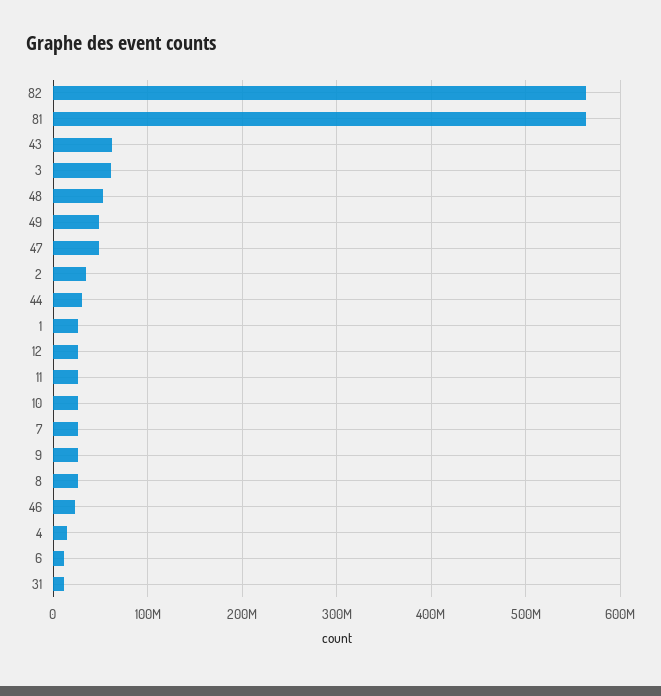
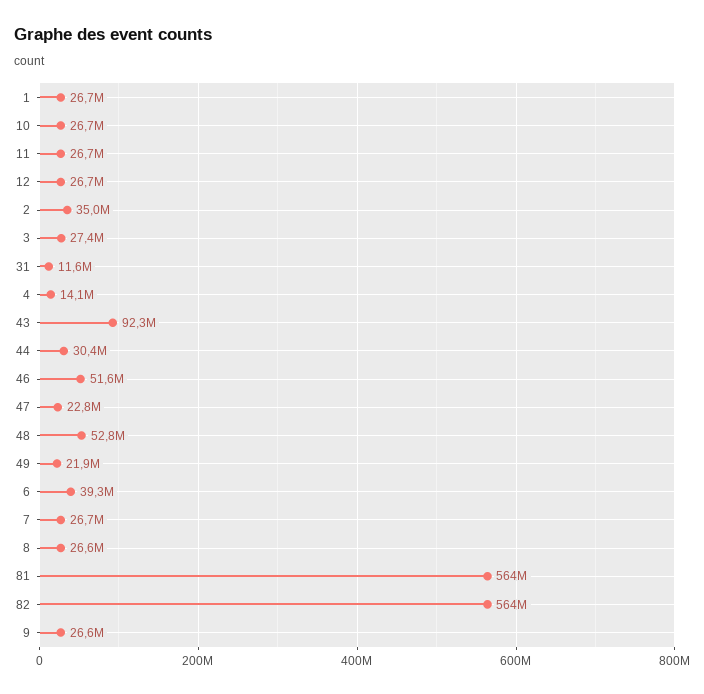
43: 60000000 -> 92300000
3: 60000000 -> 27400000
49: 50000000 -> 21900000
47: 50000000 -> 22800000
46: 20000000 -> 51600000
6: 10000000 -> 39300000

